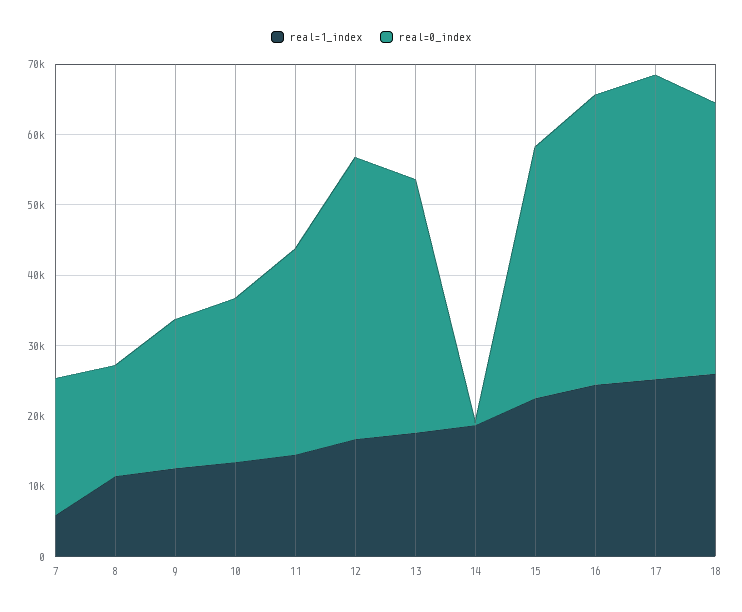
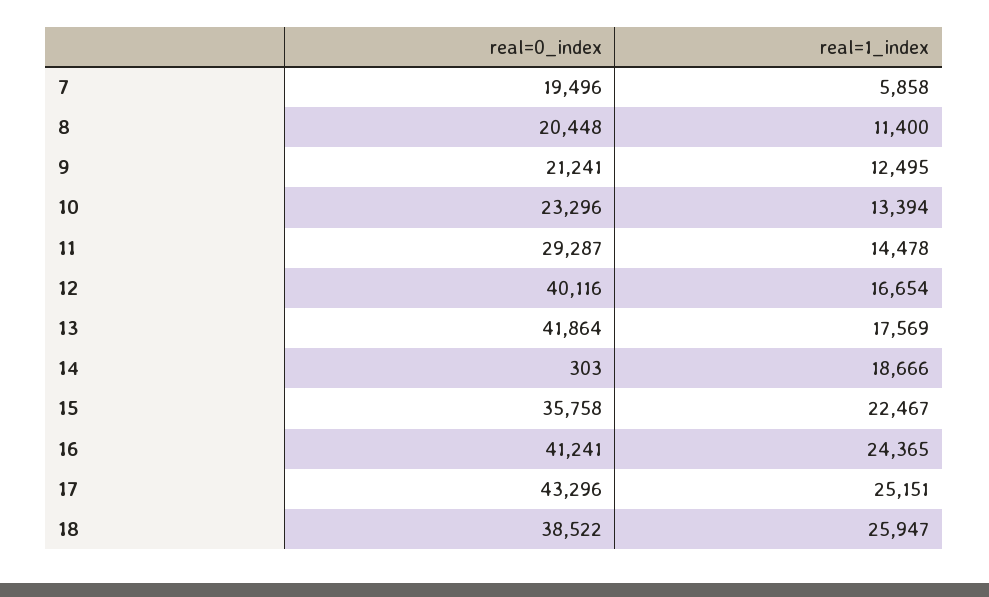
real=0_index, 8: 16000 -> 20448
real=0_index, 13: 36000 -> 41864

